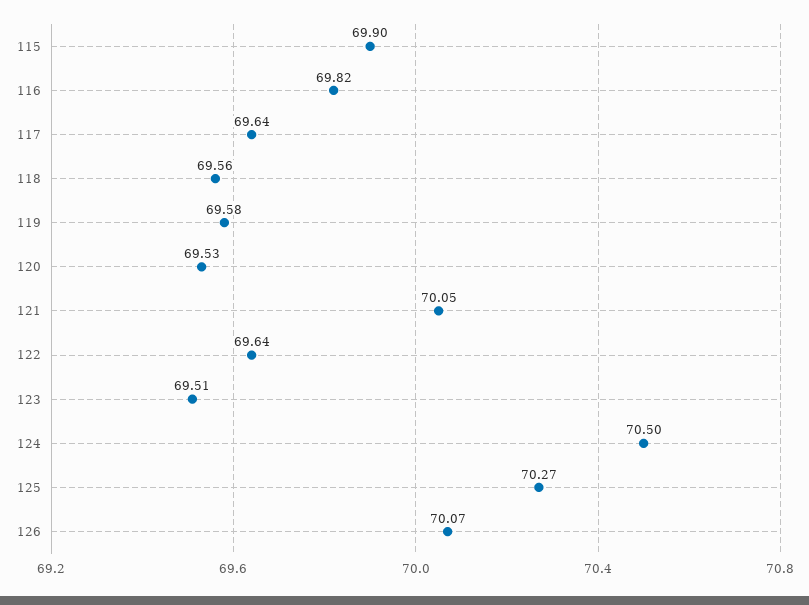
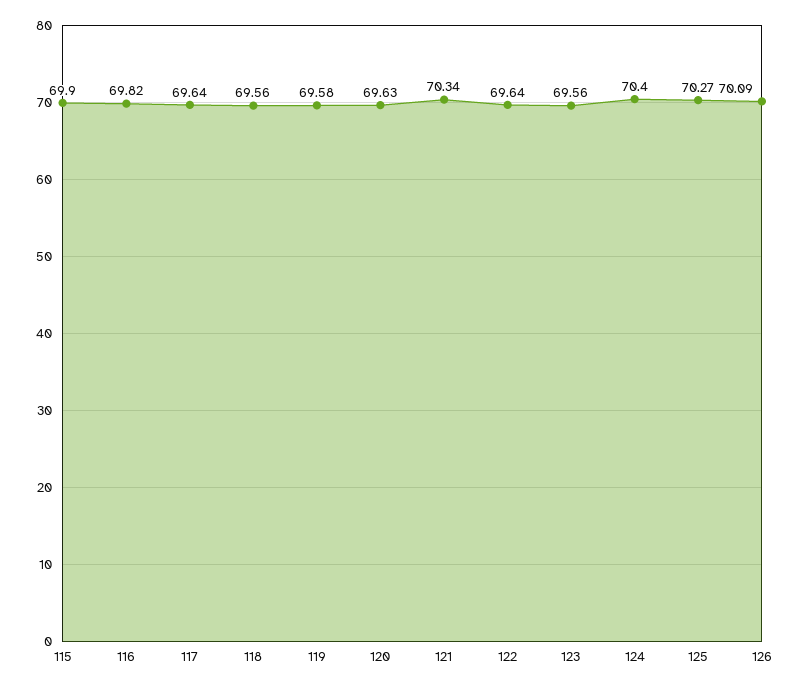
120: 69.53 -> 69.63
121: 70.05 -> 70.34
123: 69.51 -> 69.56
124: 70.5 -> 70.4
126: 70.07 -> 70.09

